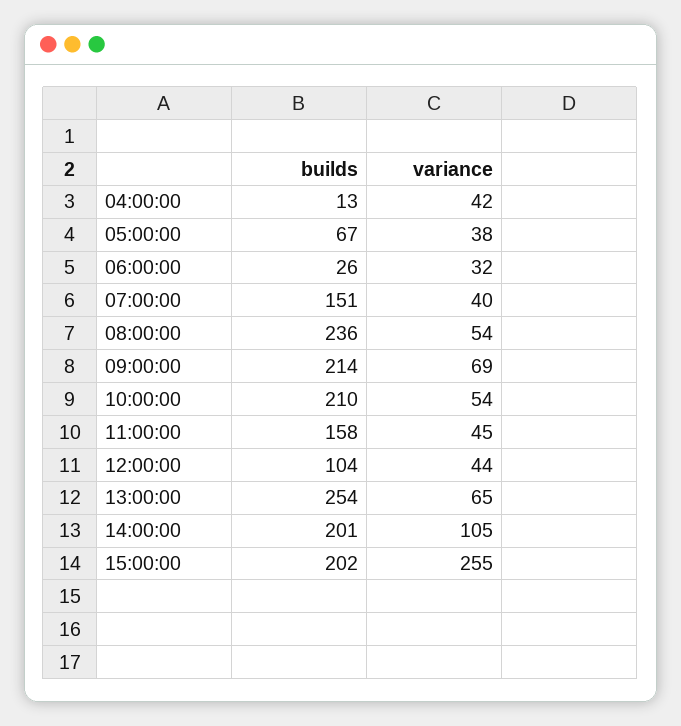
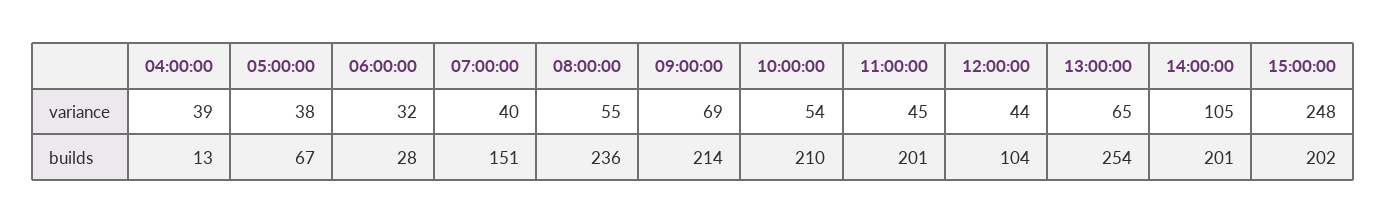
variance, 04:00:00: 42 -> 39
builds, 06:00:00: 26 -> 28
variance, 08:00:00: 54 -> 55
builds, 11:00:00: 158 -> 201
variance, 15:00:00: 255 -> 248

